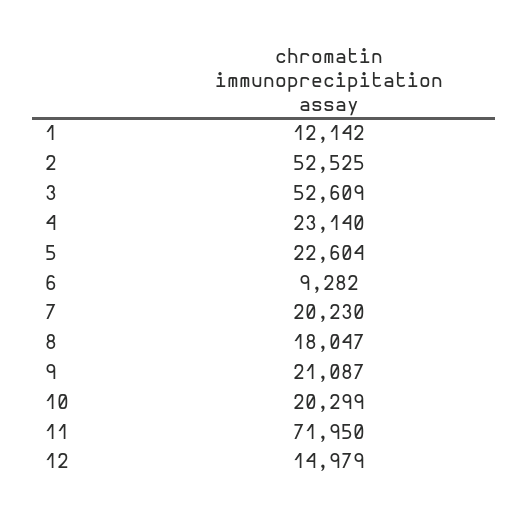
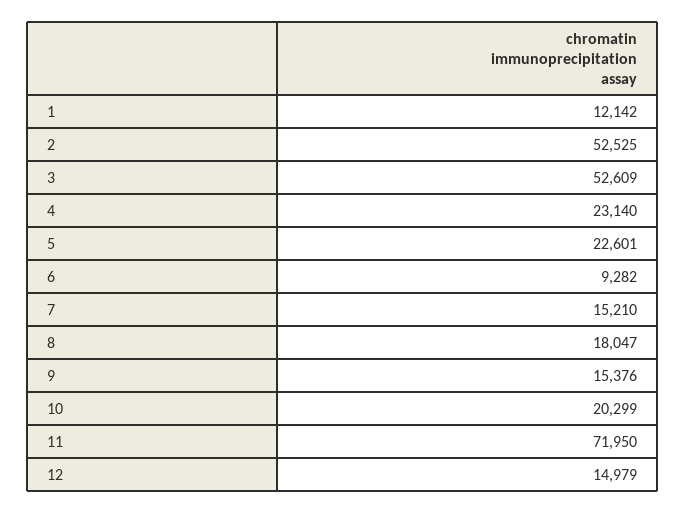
5: 22604 -> 22601
7: 20230 -> 15210
9: 21087 -> 15376

